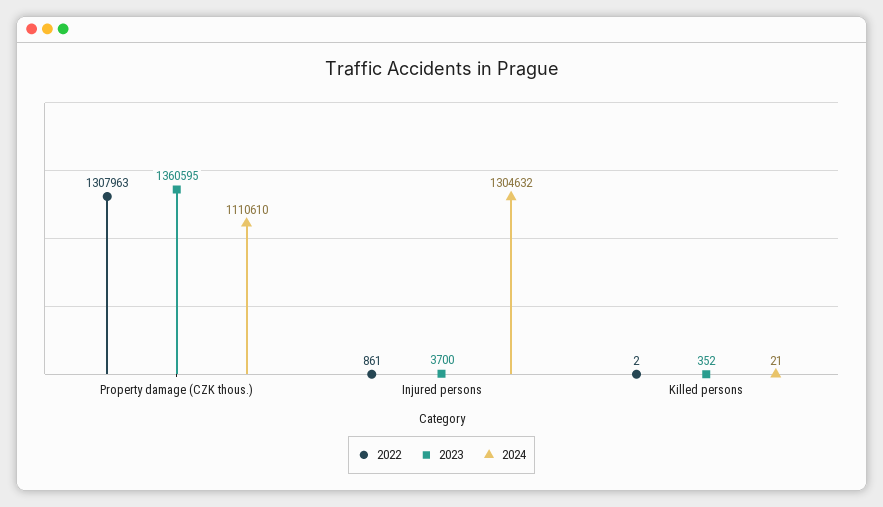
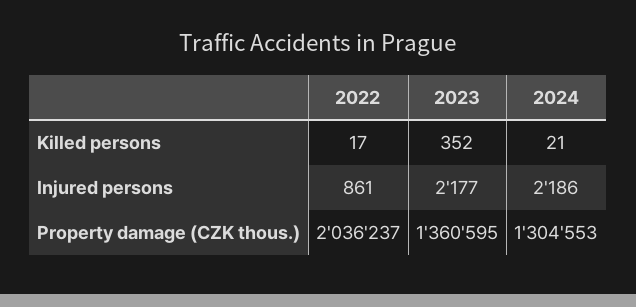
2022, Property damage (CZK thous.): 1307963 -> 2036237
2024, Property damage (CZK thous.): 1110610 -> 1304553
2023, Injured persons: 3700 -> 2177
2024, Injured persons: 1304632 -> 2186
2022, Killed persons: 2 -> 17

